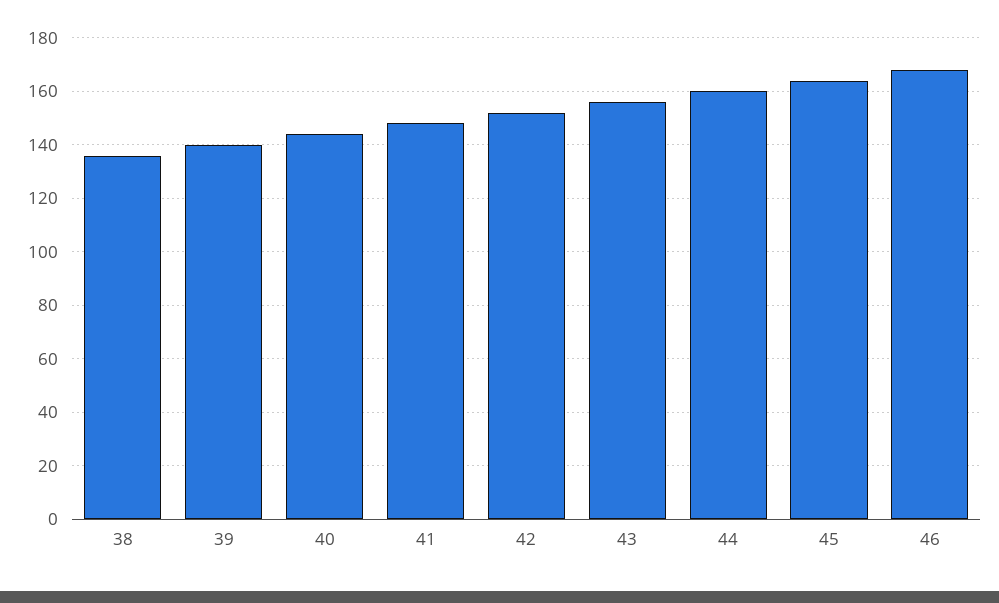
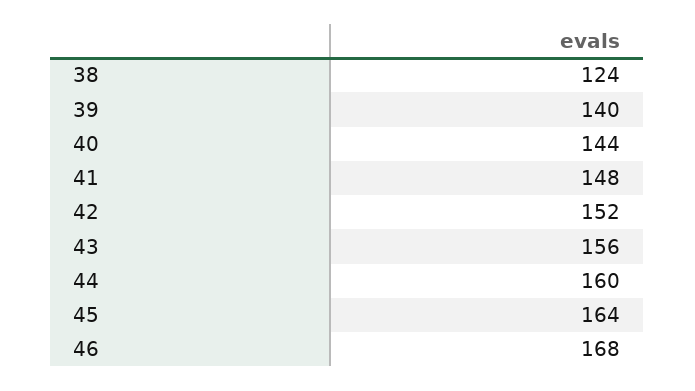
38: 135 -> 124

